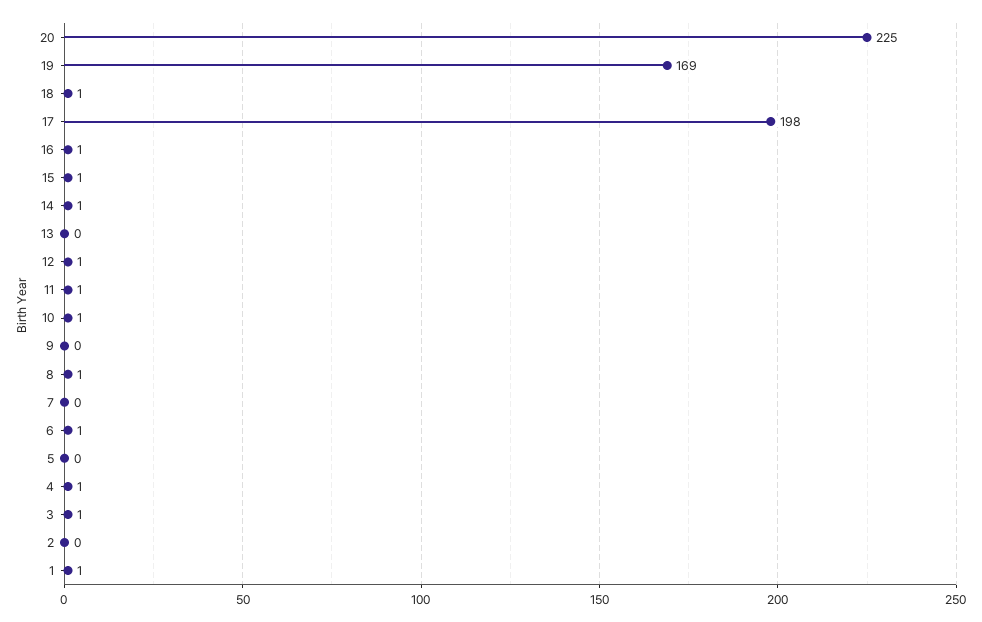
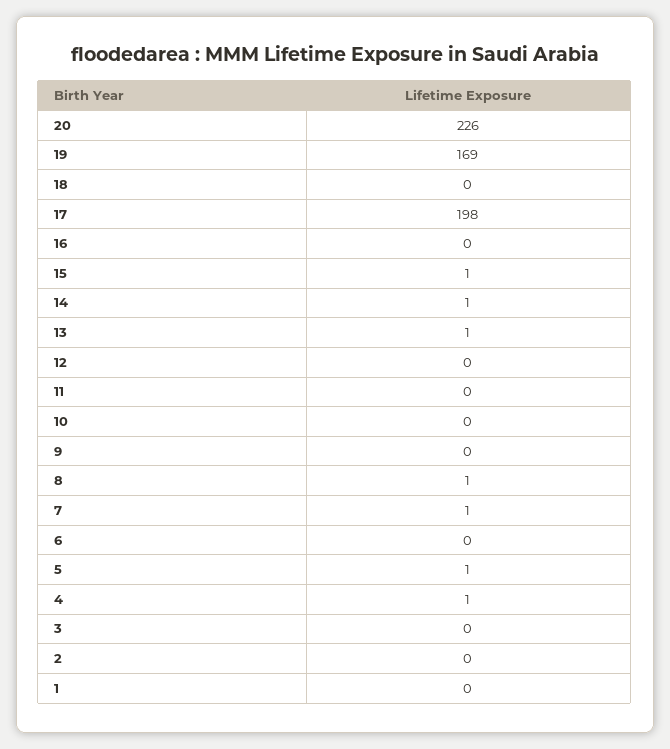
20: 225 -> 226
18: 1 -> 0
16: 1 -> 0
13: 0 -> 1
12: 1 -> 0
11: 1 -> 0
10: 1 -> 0
7: 0 -> 1
6: 1 -> 0
5: 0 -> 1
3: 1 -> 0
1: 1 -> 0

